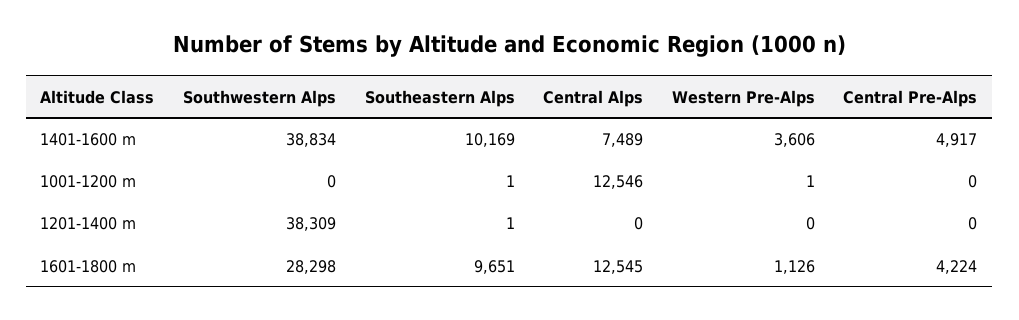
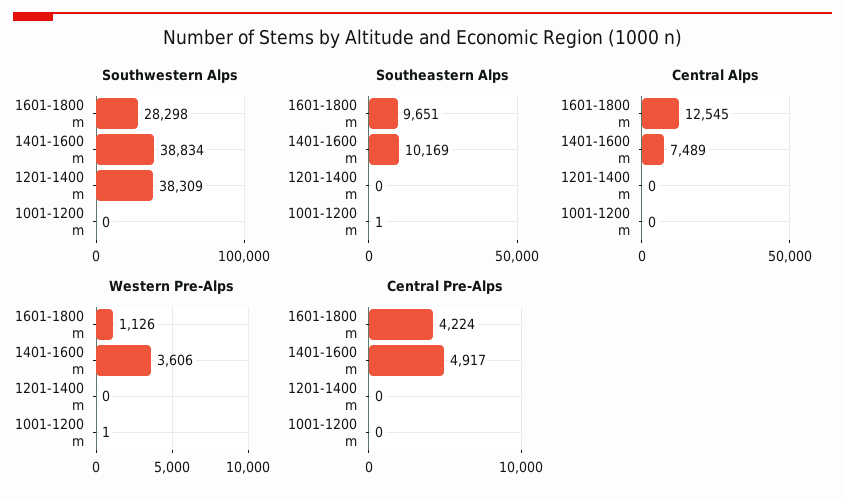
Central Alps, 1001-1200 m: 12546 -> 0
Southeastern Alps, 1201-1400 m: 1 -> 0

